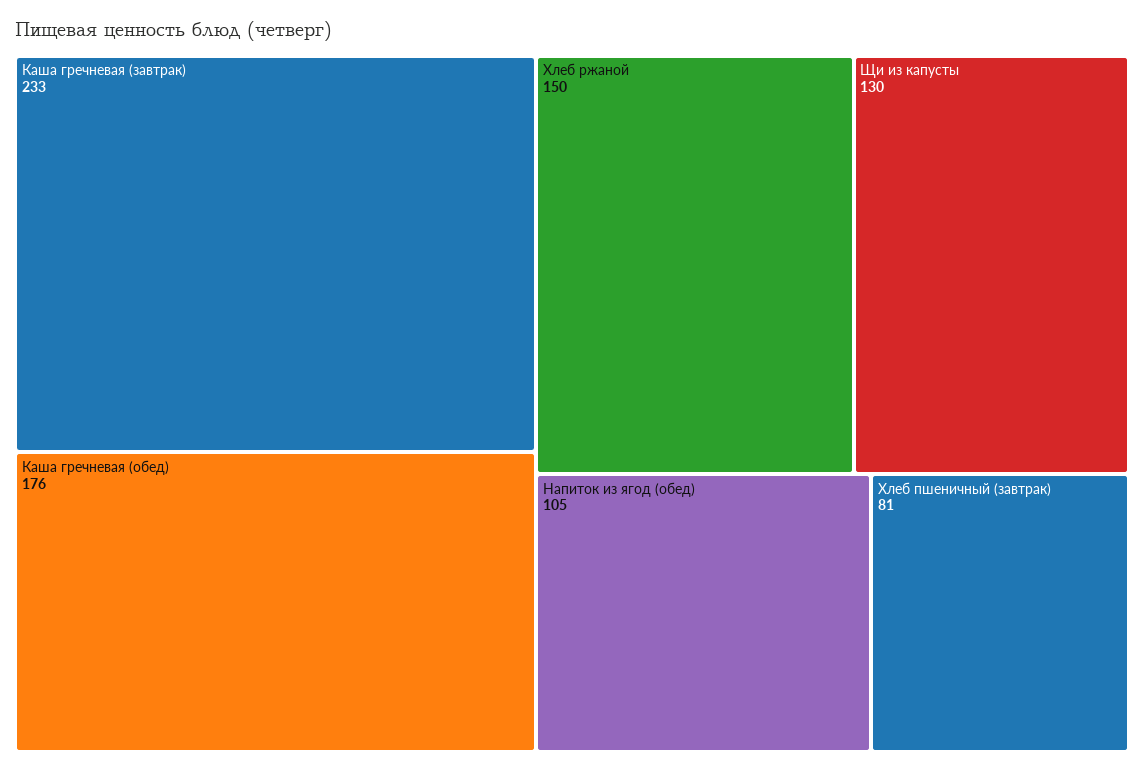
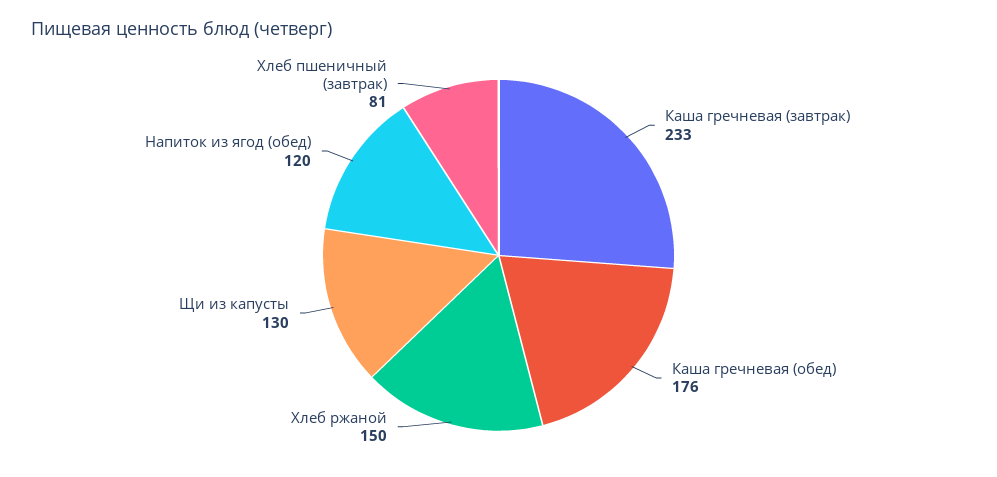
Напиток из ягод (обед): 105 -> 120

